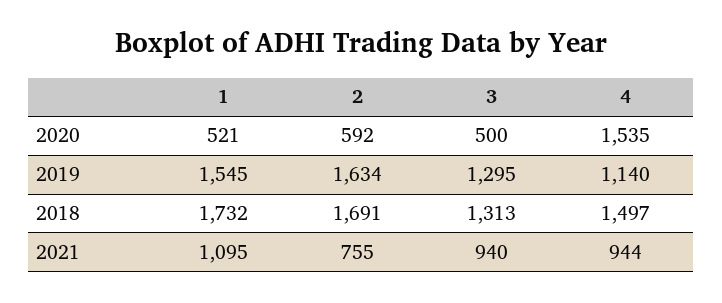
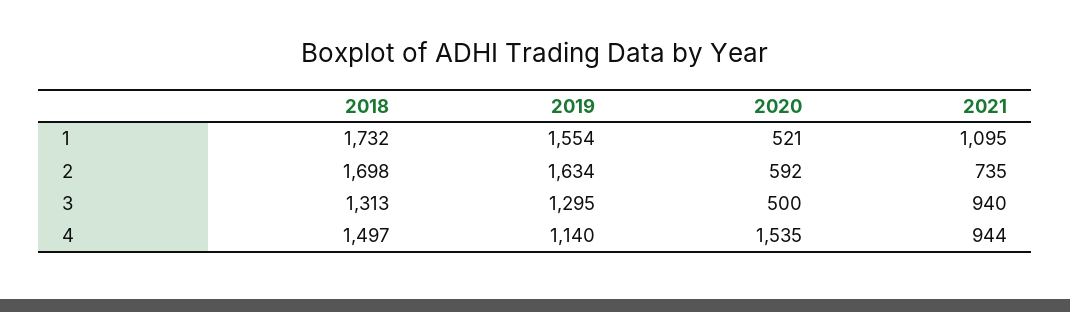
1, 2019: 1545 -> 1554
2, 2018: 1691 -> 1698
2, 2021: 755 -> 735

